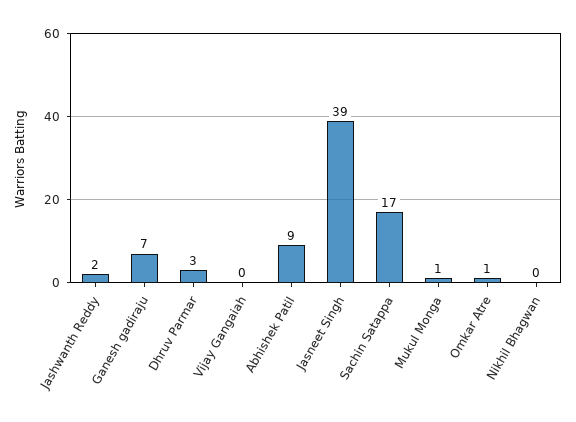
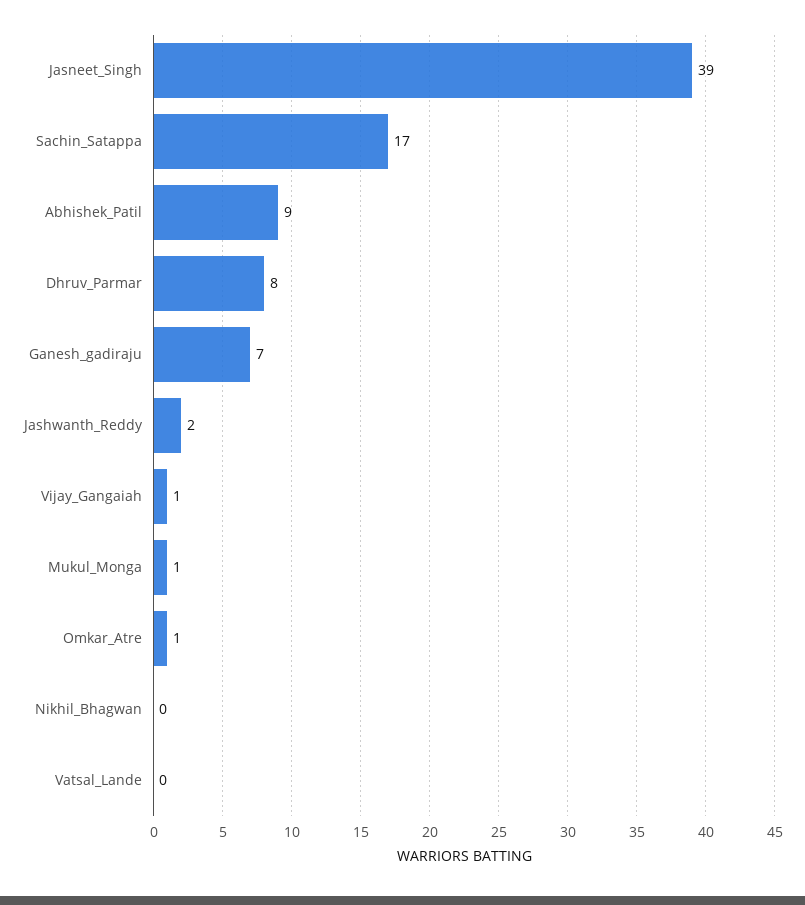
Dhruv Parmar: 3 -> 8
Vijay Gangaiah: 0 -> 1
Vatsal_Lande: none -> 0

